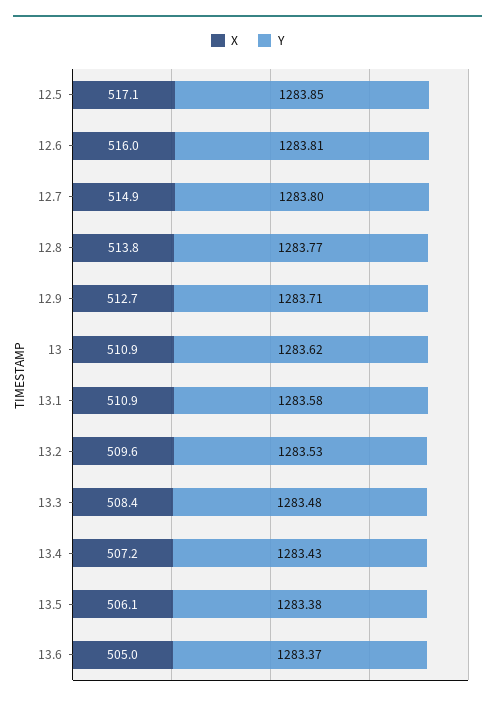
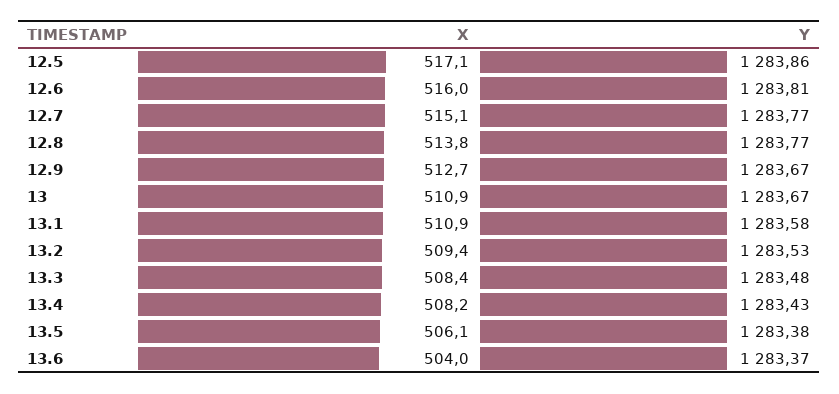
Y, 12.5: 1283.85 -> 1283.86
X, 12.7: 514.9 -> 515.1
Y, 12.7: 1283.8 -> 1283.77
Y, 12.9: 1283.71 -> 1283.67
Y, 13: 1283.62 -> 1283.67
X, 13.2: 509.6 -> 509.4
X, 13.4: 507.2 -> 508.2
X, 13.6: 505 -> 504

